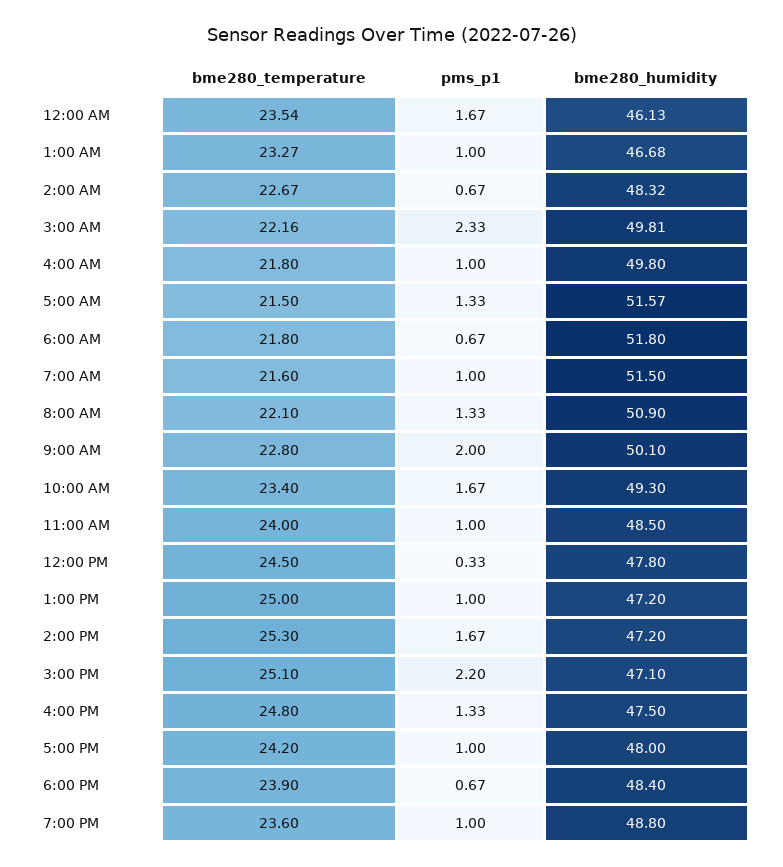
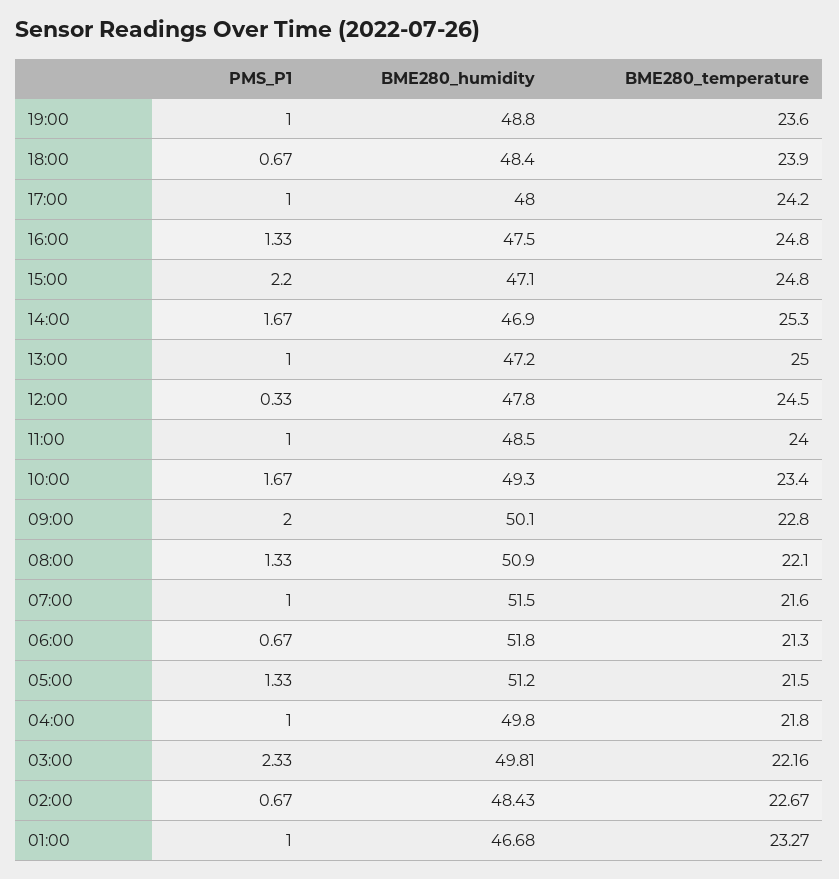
bme280_temperature, 12:00 AM: 23.54 -> none
pms_p1, 12:00 AM: 1.67 -> none
bme280_humidity, 12:00 AM: 46.13 -> none
bme280_humidity, 2:00 AM: 48.32 -> 48.43
bme280_humidity, 5:00 AM: 51.57 -> 51.2
bme280_temperature, 6:00 AM: 21.8 -> 21.3
bme280_humidity, 2:00 PM: 47.2 -> 46.9
bme280_temperature, 3:00 PM: 25.1 -> 24.8

